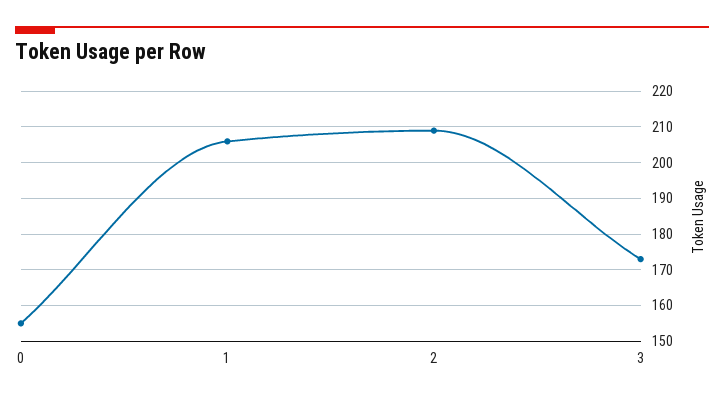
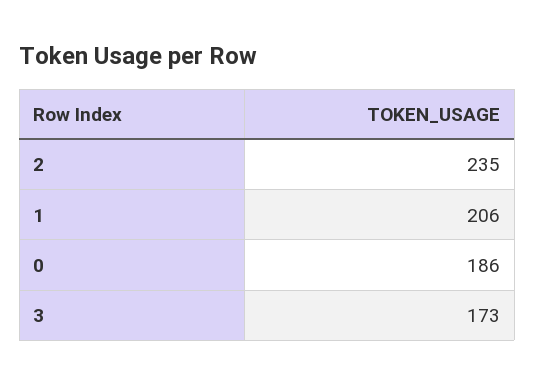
0: 155 -> 186
2: 210 -> 235

